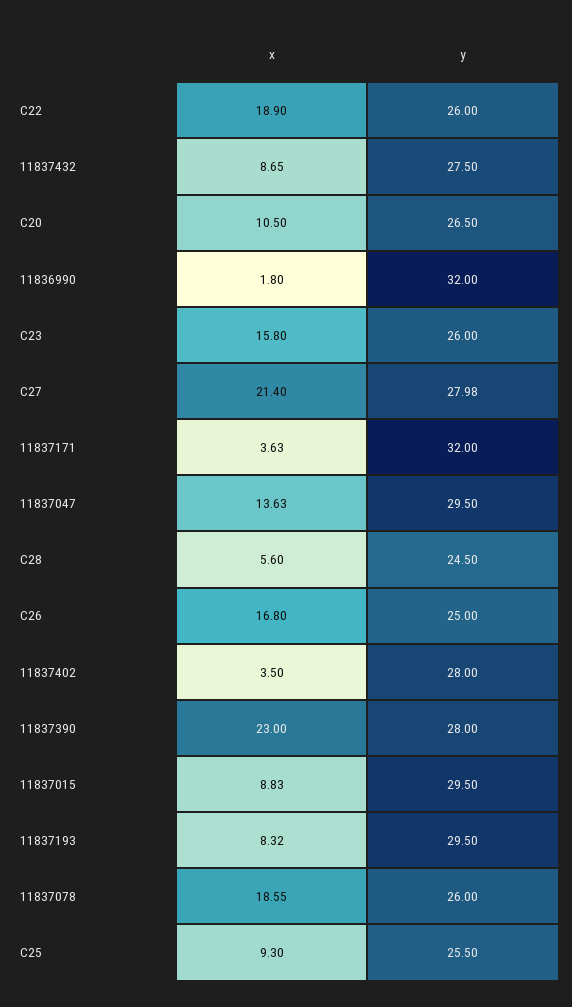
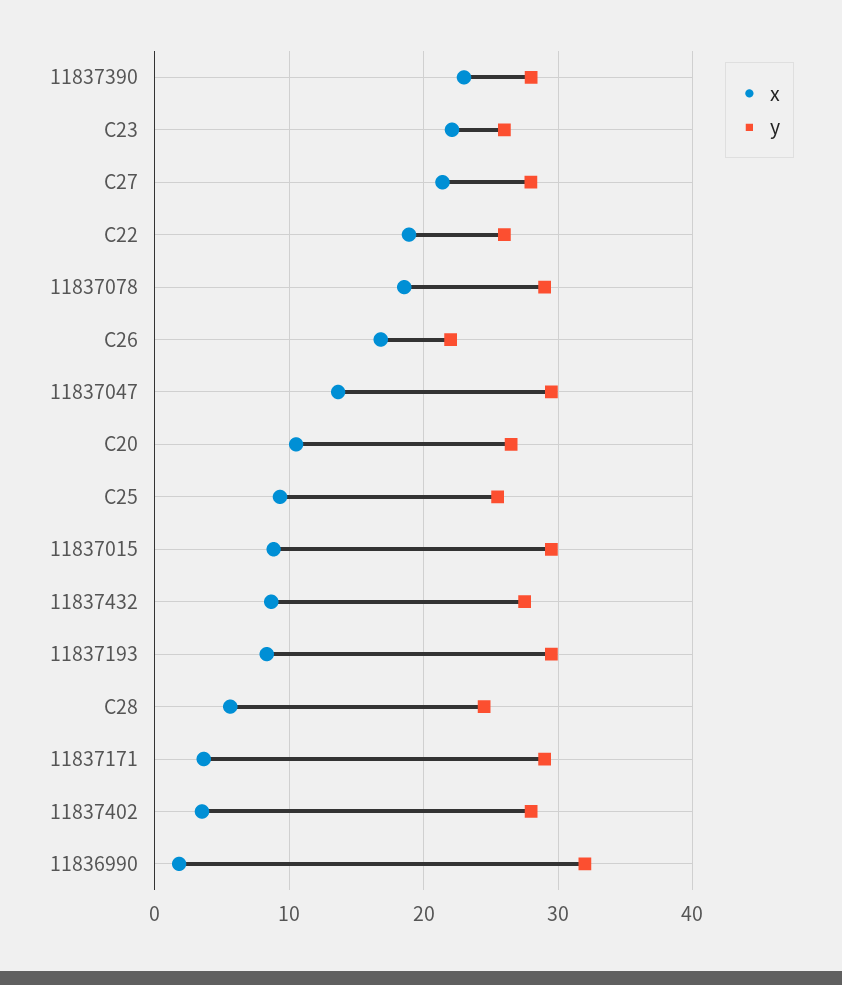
x, C23: 15.8 -> 22
y, 11837171: 32 -> 29
y, C26: 25 -> 22
y, 11837078: 26 -> 29

